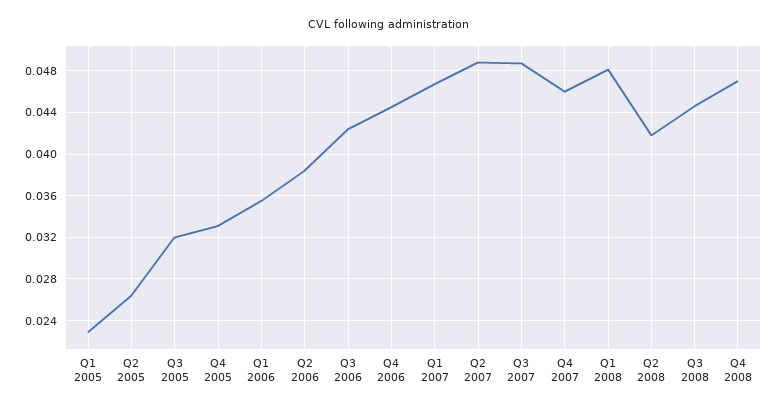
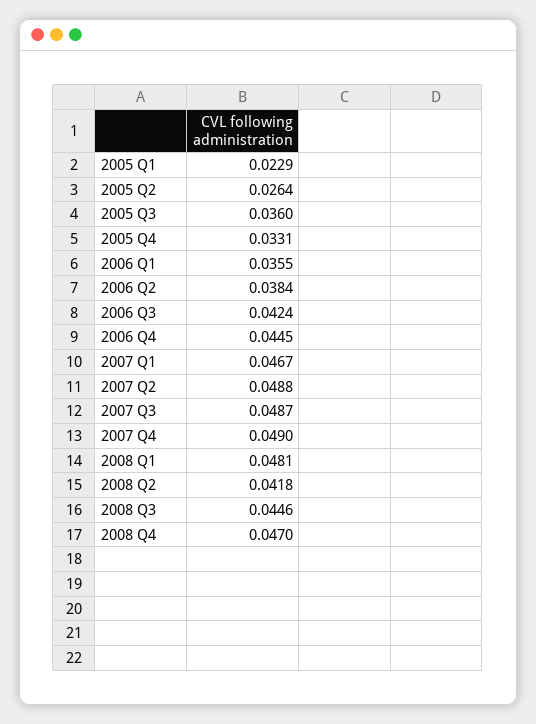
Q3 2005: 0.032 -> 0.036
Q4 2007: 0.046 -> 0.049

